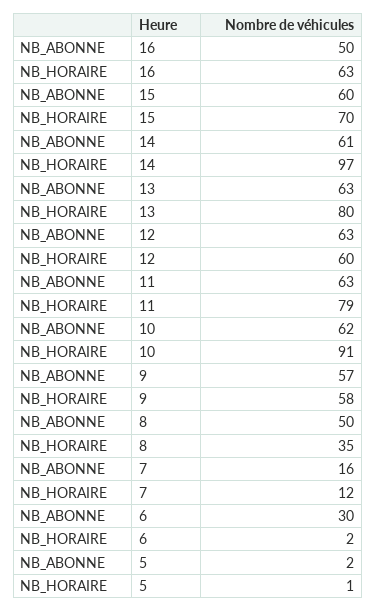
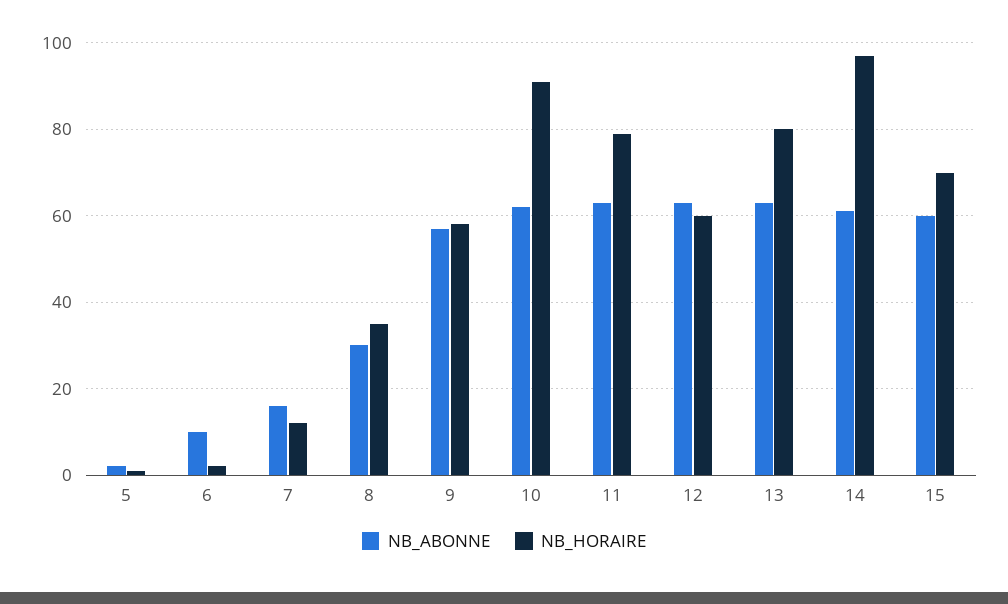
NB_ABONNE, 16: 50 -> none
NB_HORAIRE, 16: 63 -> none
NB_ABONNE, 8: 50 -> 30
NB_ABONNE, 6: 30 -> 10

